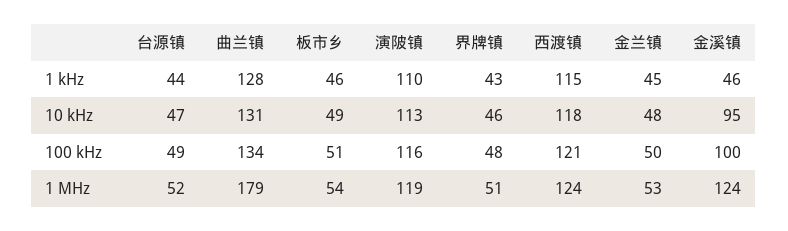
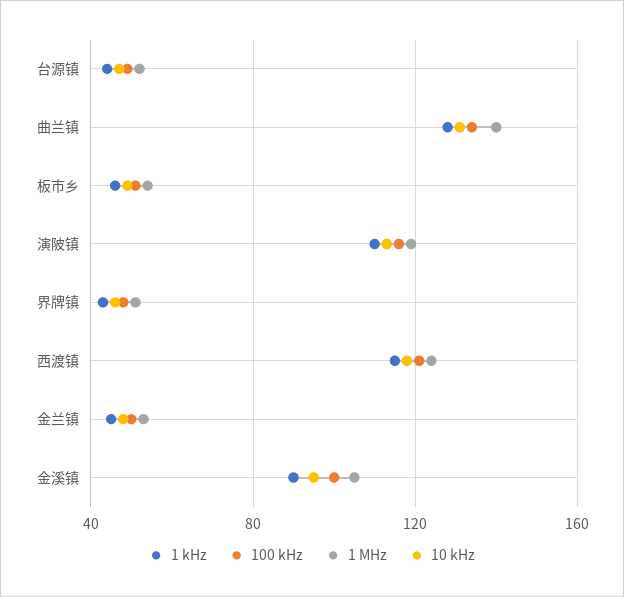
1 kHz, 金溪镇: 46 -> 90
1 MHz, 曲兰镇: 179 -> 140
1 MHz, 金溪镇: 124 -> 105

